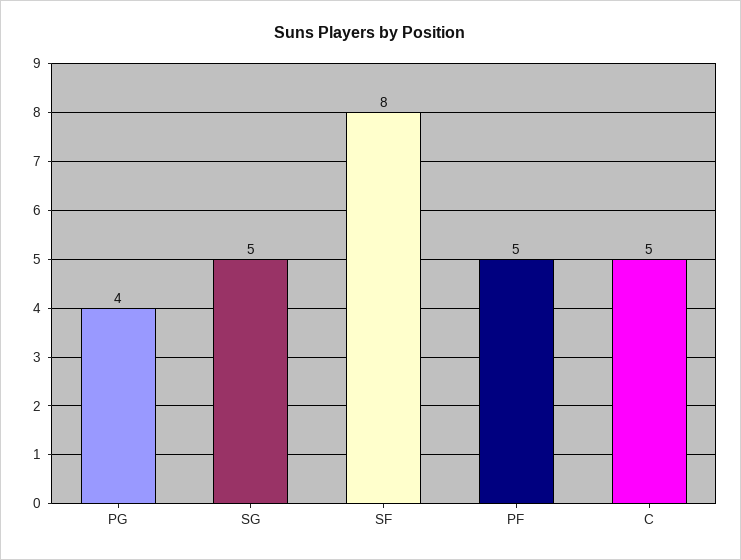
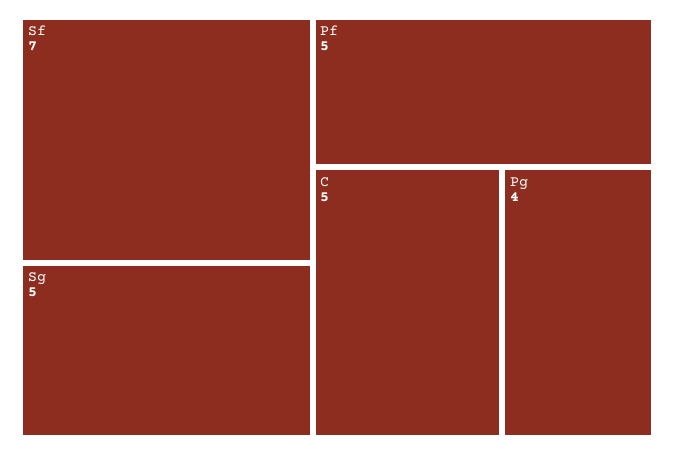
SF: 8 -> 7

